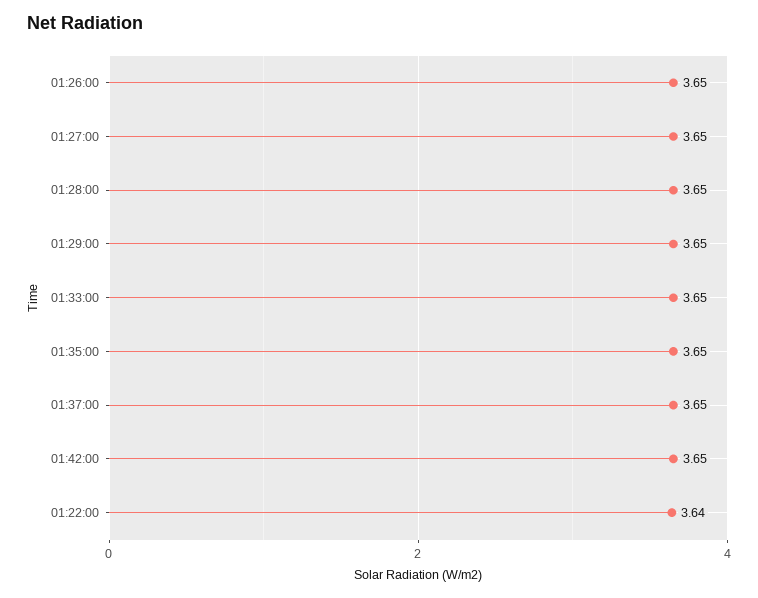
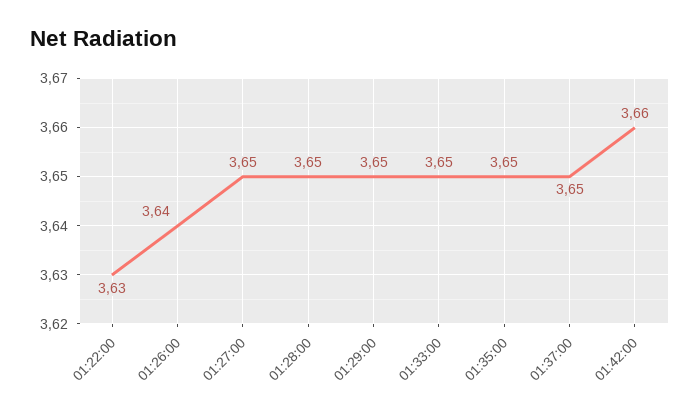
01:26:00: 3.65 -> 3.64
01:42:00: 3.65 -> 3.66
01:22:00: 3.64 -> 3.63

